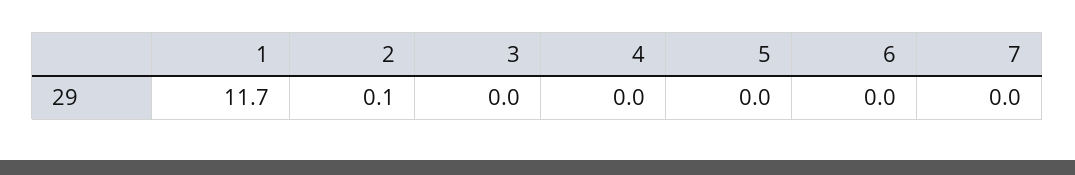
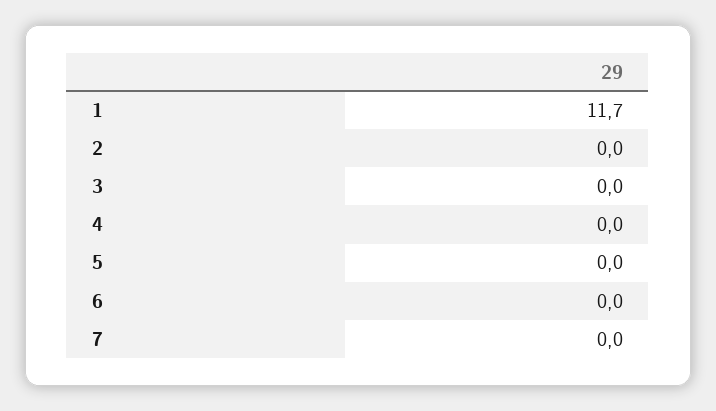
2: 0.1 -> 0

